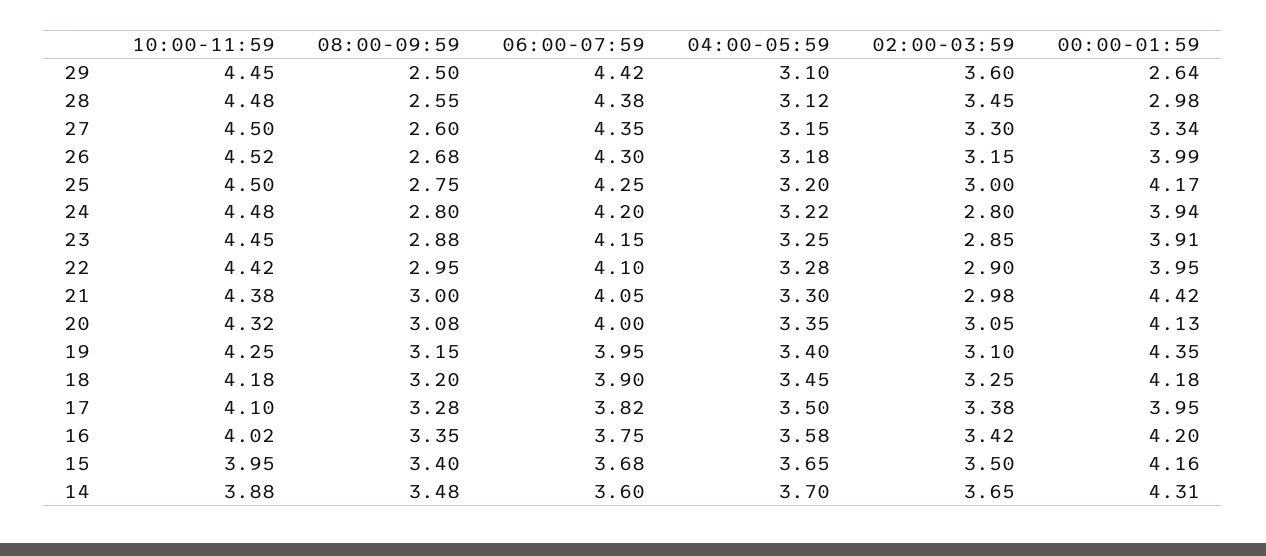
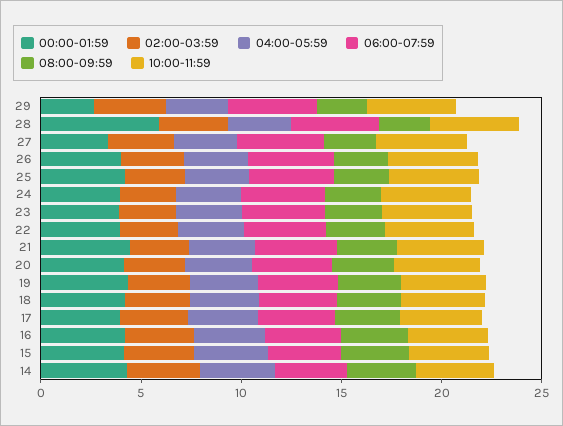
00:00-01:59, 28: 2.98 -> 6

